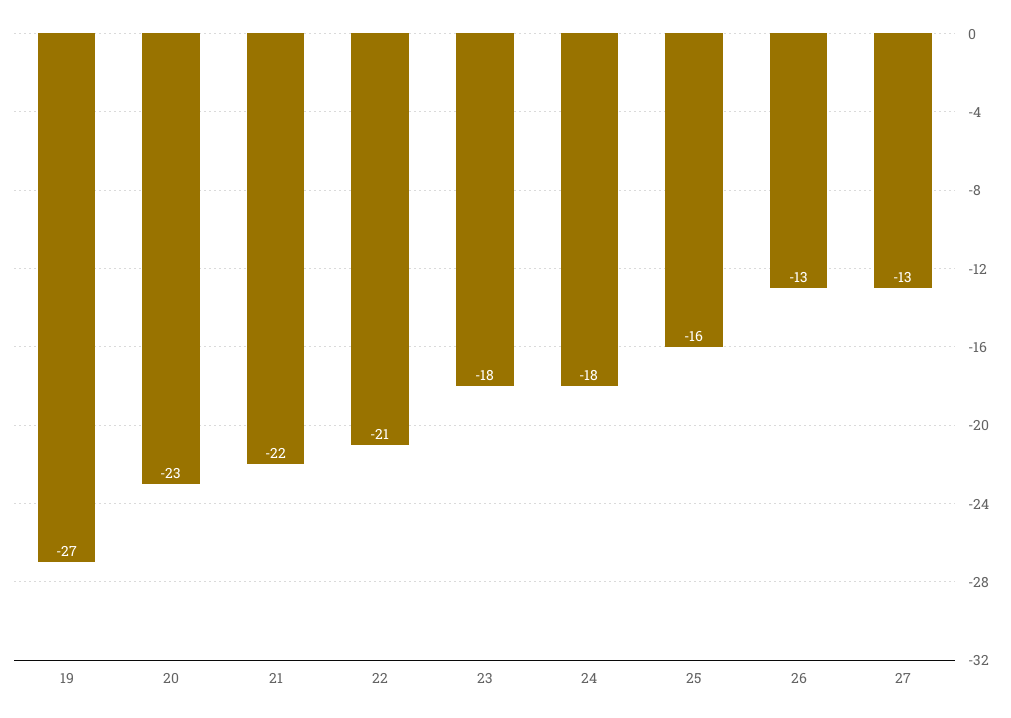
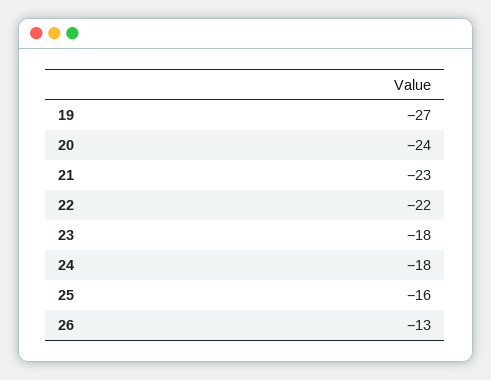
20: -23 -> -24
21: -22 -> -23
22: -21 -> -22
27: -13 -> none

